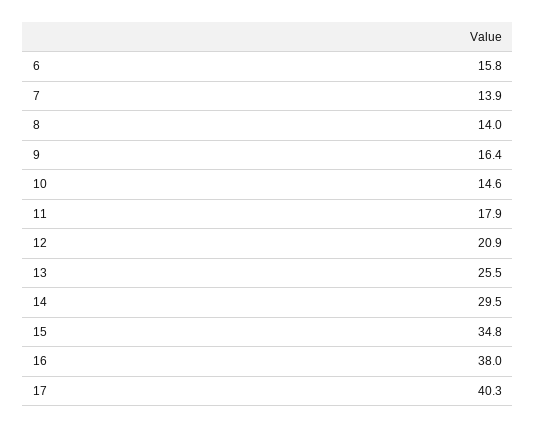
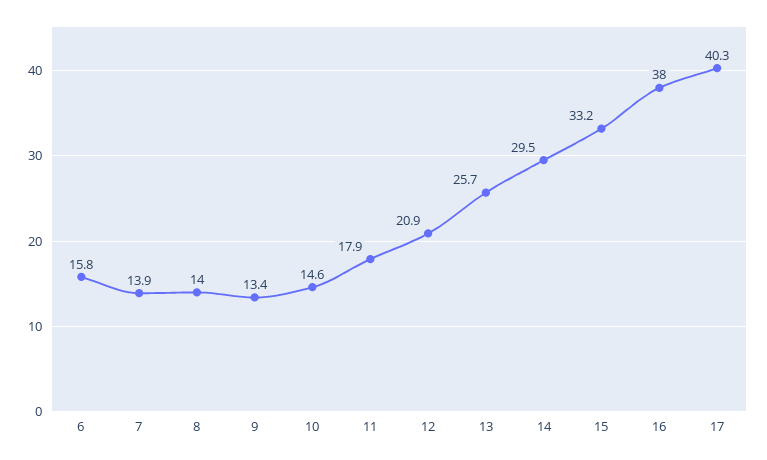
9: 16.4 -> 13.4
13: 25.5 -> 25.7
15: 34.8 -> 33.2

